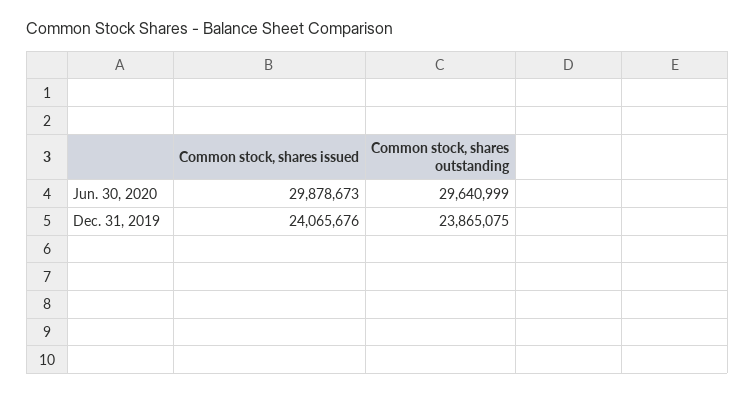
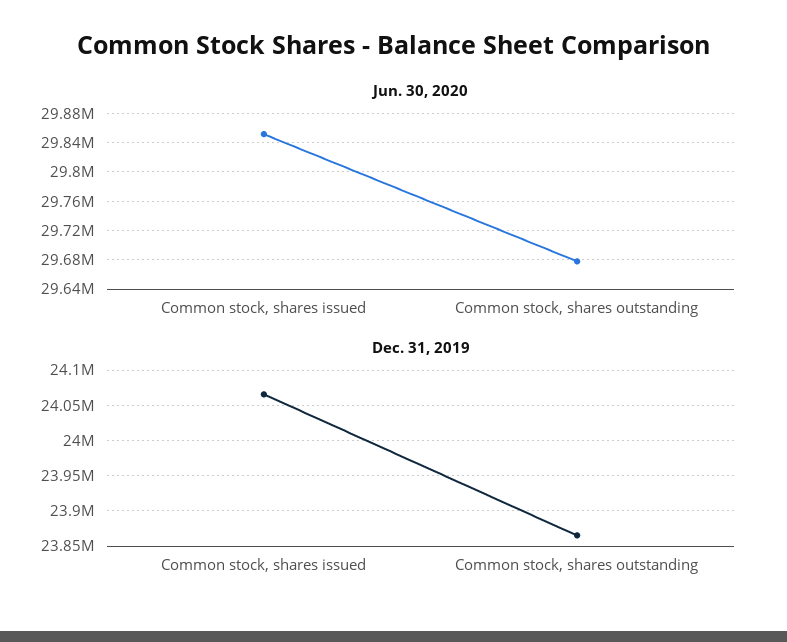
Jun. 30, 2020, Common stock, shares issued: 29878673 -> 29850000
Jun. 30, 2020, Common stock, shares outstanding: 29640999 -> 29680000

